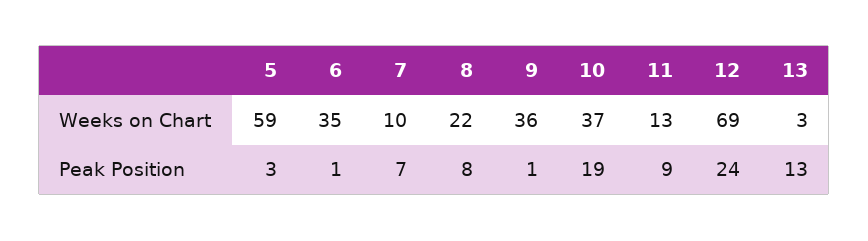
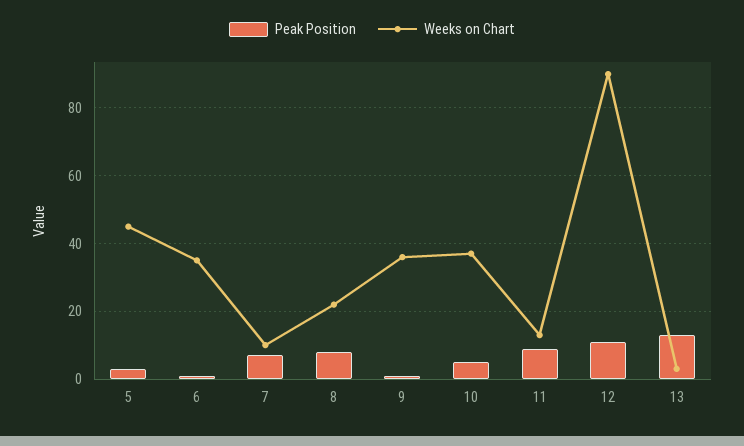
Weeks on Chart, 5: 59 -> 45
Weeks on Chart, 12: 69 -> 90
Peak Position, 10: 19 -> 5
Peak Position, 12: 24 -> 10

